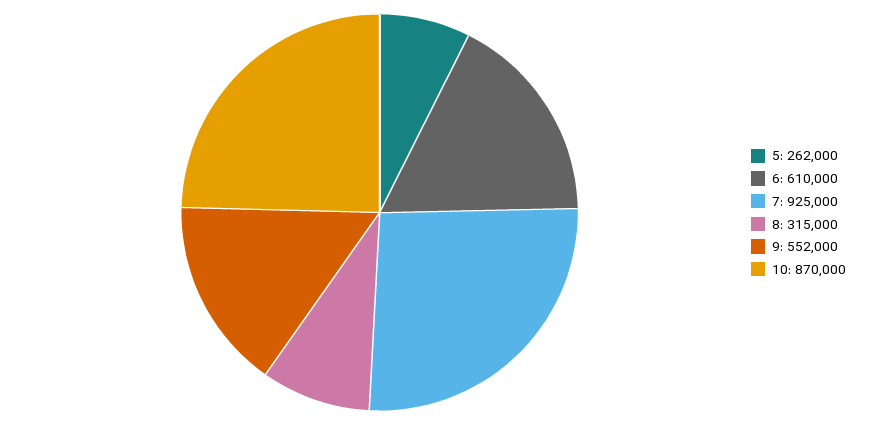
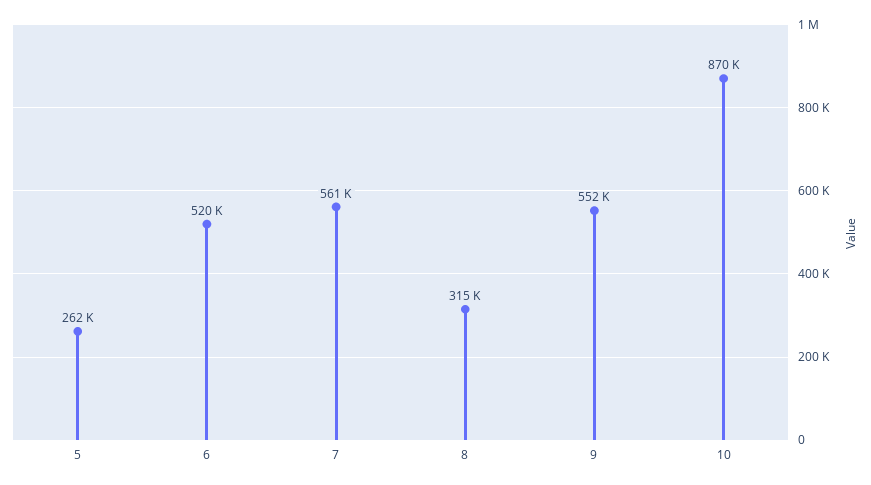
6: 610000 -> 520000
7: 925000 -> 561000

